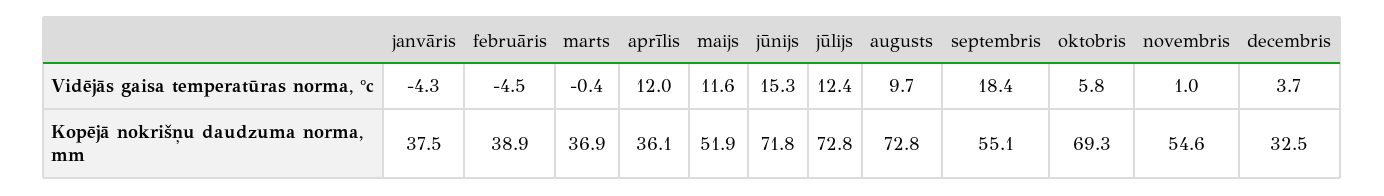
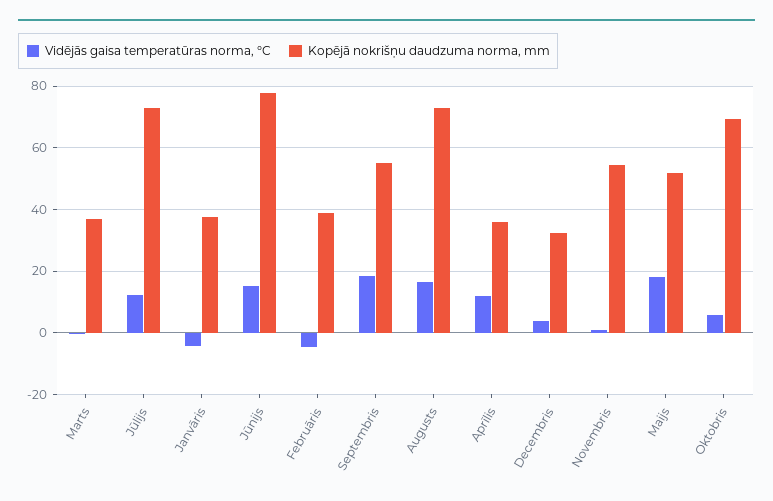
Vidējās gaisa temperatūras norma, °c, maijs: 11.6 -> 18
Vidējās gaisa temperatūras norma, °c, augusts: 9.7 -> 16
Kopējā nokrišņu daudzuma norma, mm, jūnijs: 71.8 -> 78

